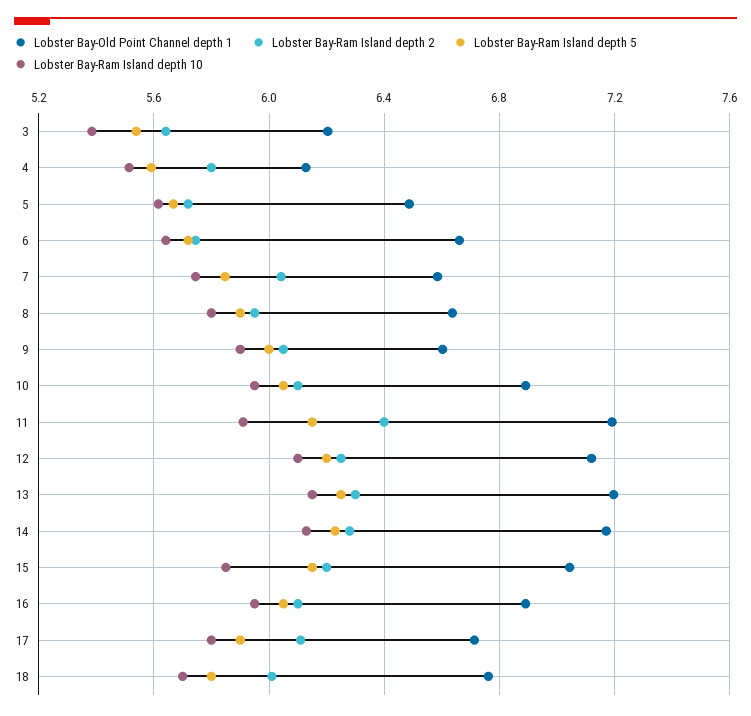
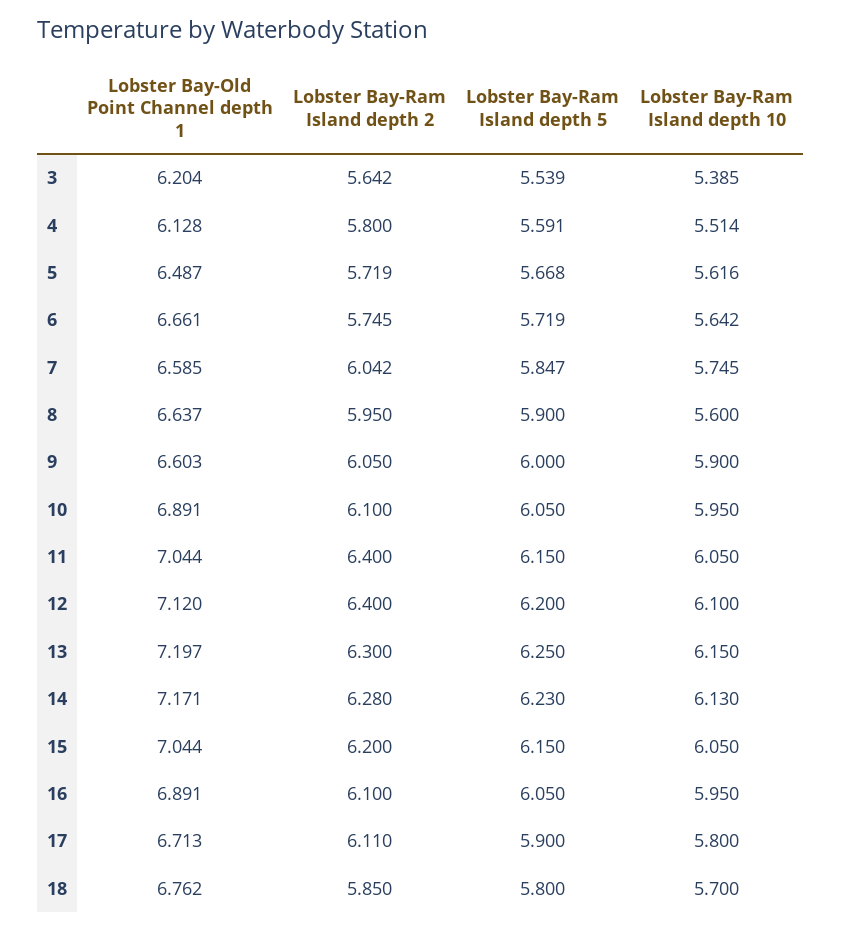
Lobster Bay-Ram Island depth 10, 8: 5.8 -> 5.6
Lobster Bay-Old Point Channel depth 1, 11: 7.2 -> 7.044
Lobster Bay-Ram Island depth 10, 11: 5.9 -> 6.05
Lobster Bay-Ram Island depth 2, 12: 6.25 -> 6.4
Lobster Bay-Ram Island depth 10, 15: 5.85 -> 6.05
Lobster Bay-Ram Island depth 2, 18: 6 -> 5.85

